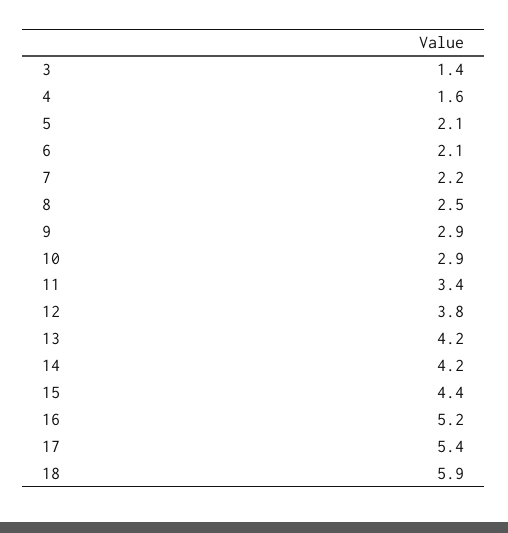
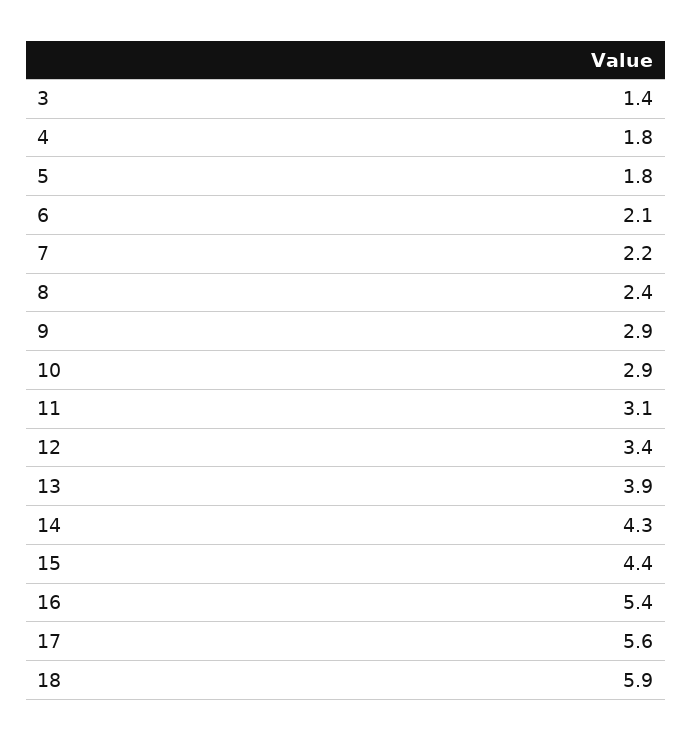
4: 1.6 -> 1.8
5: 2.1 -> 1.8
8: 2.5 -> 2.4
11: 3.4 -> 3.1
12: 3.8 -> 3.4
13: 4.2 -> 3.9
14: 4.2 -> 4.3
16: 5.2 -> 5.4
17: 5.4 -> 5.6

